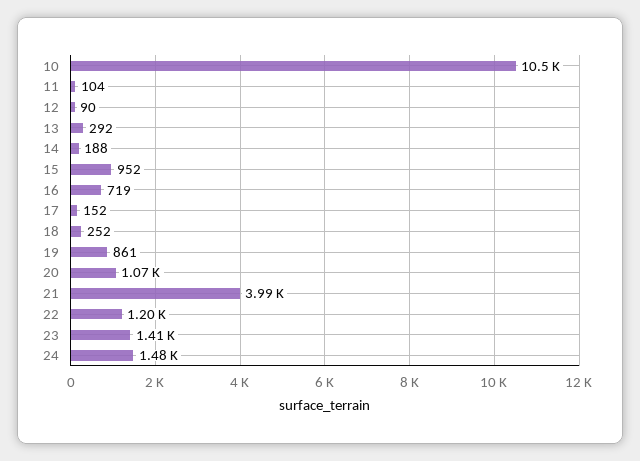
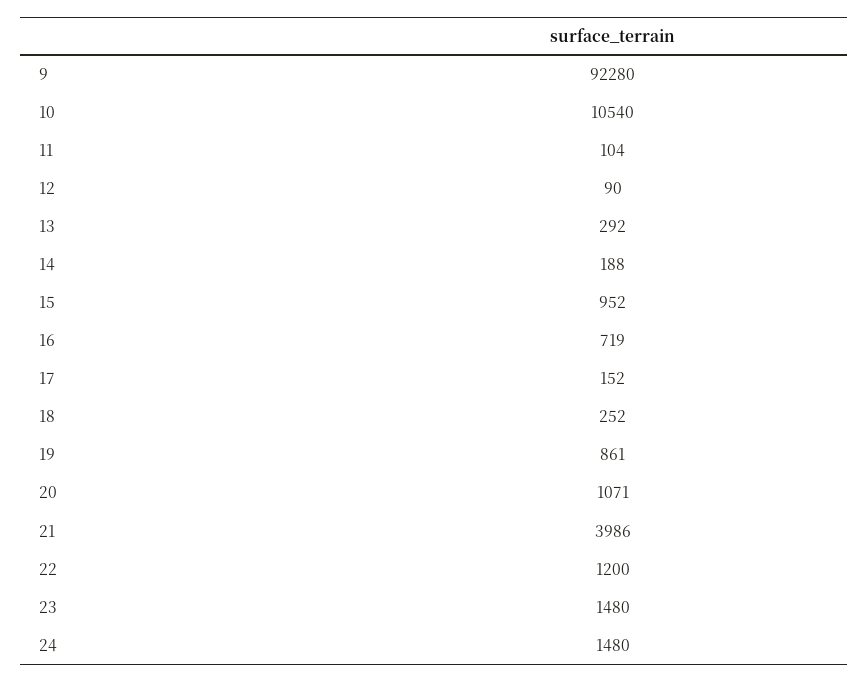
23: 1410 -> 1480
9: none -> 92280

